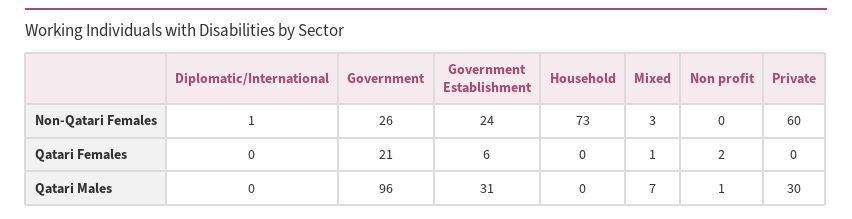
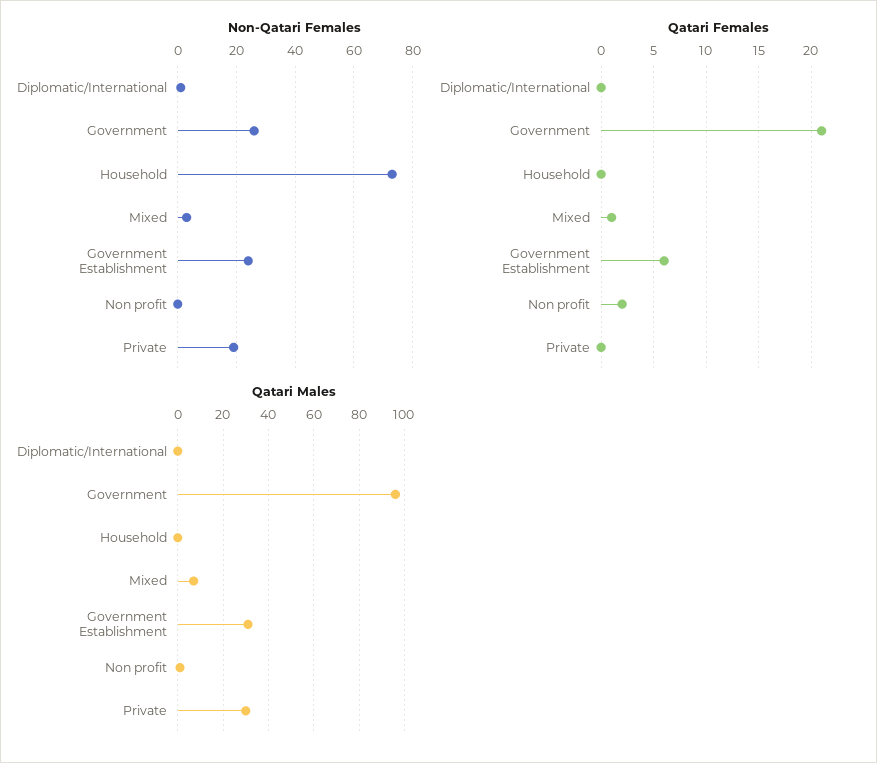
Non-Qatari Females, Private: 60 -> 20

